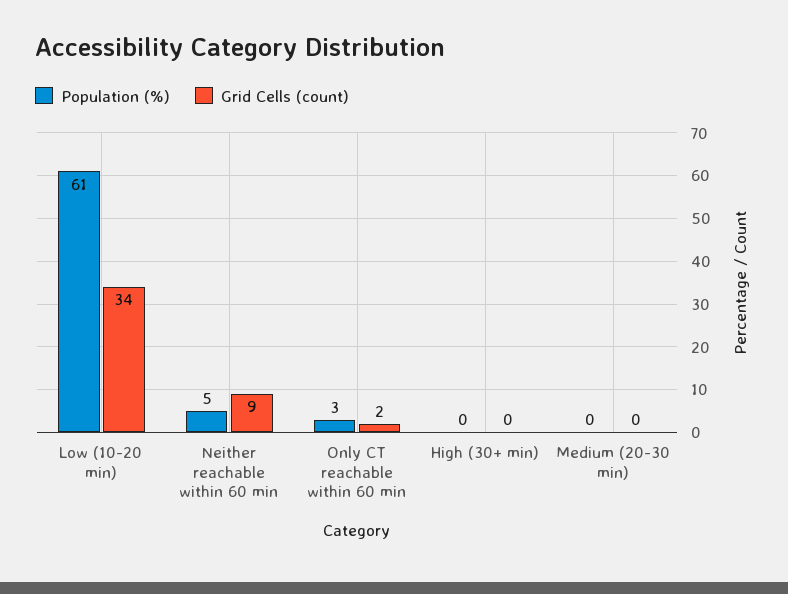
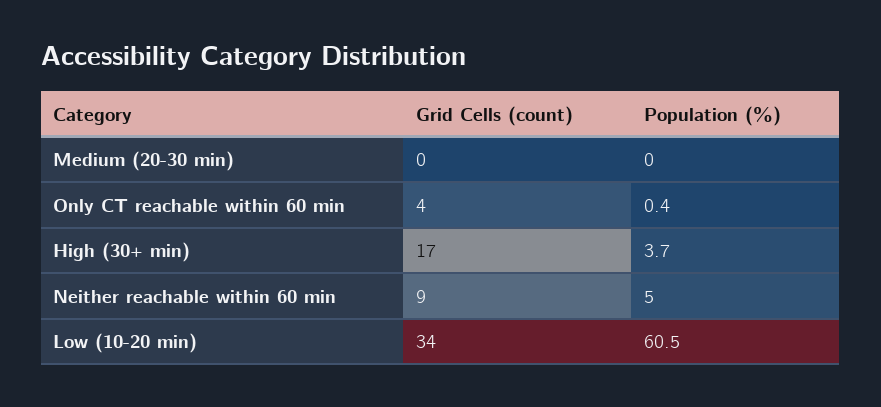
Population (%), Only CT reachable within 60 min: 3 -> 0.4
Grid Cells (count), Only CT reachable within 60 min: 2 -> 4
Population (%), High (30+ min): 0 -> 3.7
Grid Cells (count), High (30+ min): 0 -> 17

